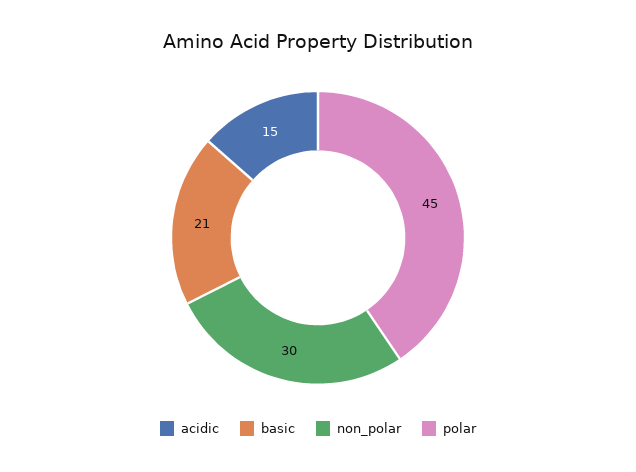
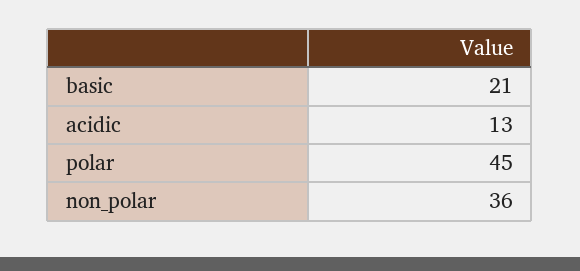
acidic: 15 -> 13
non_polar: 30 -> 36

